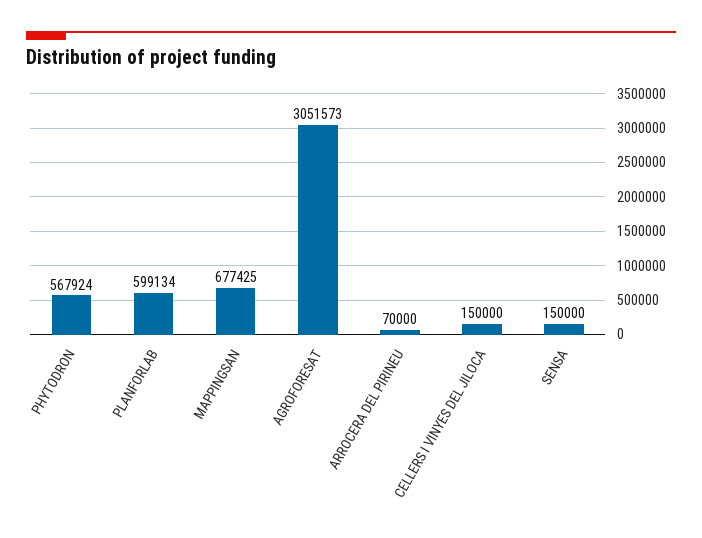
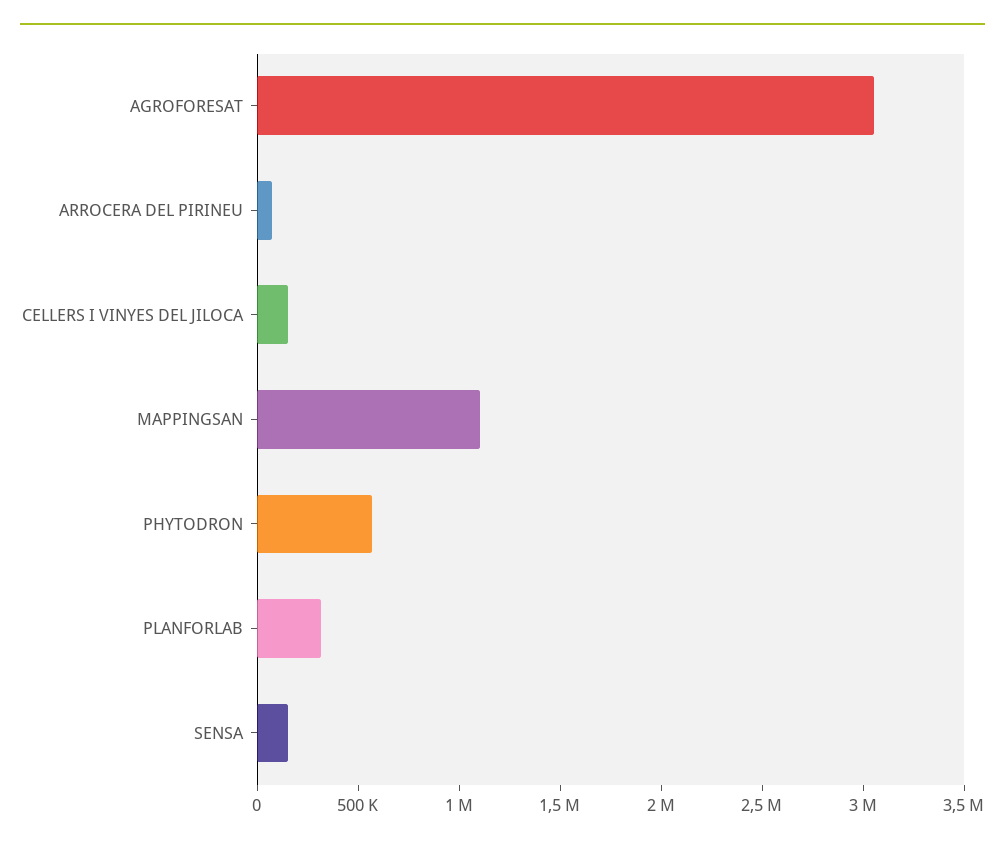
PLANFORLAB: 599134 -> 300000
MAPPINGSAN: 677425 -> 1100000

